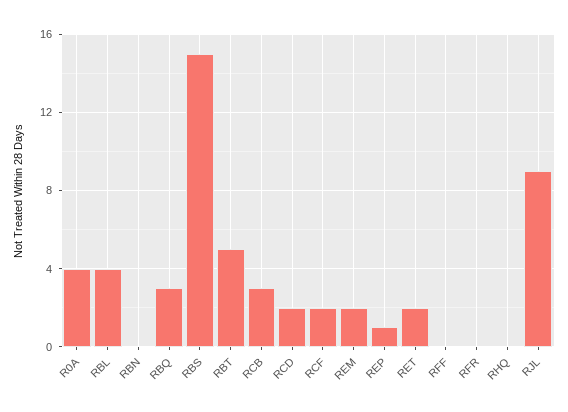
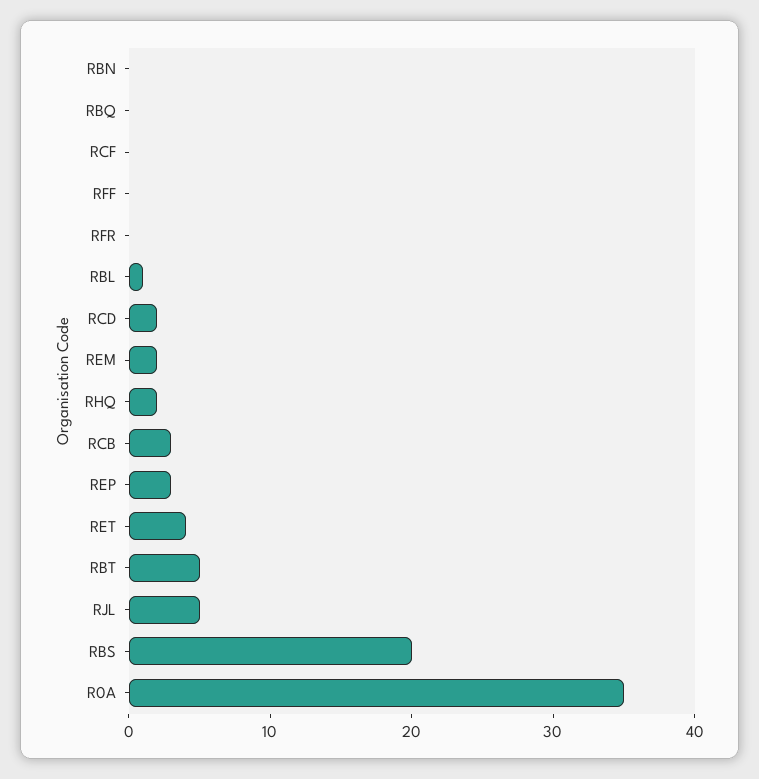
R0A: 4 -> 35
RBL: 4 -> 1
RBQ: 3 -> 0
RBS: 15 -> 20
RCF: 2 -> 0
REP: 1 -> 3
RET: 2 -> 4
RHQ: 0 -> 2
RJL: 9 -> 5

